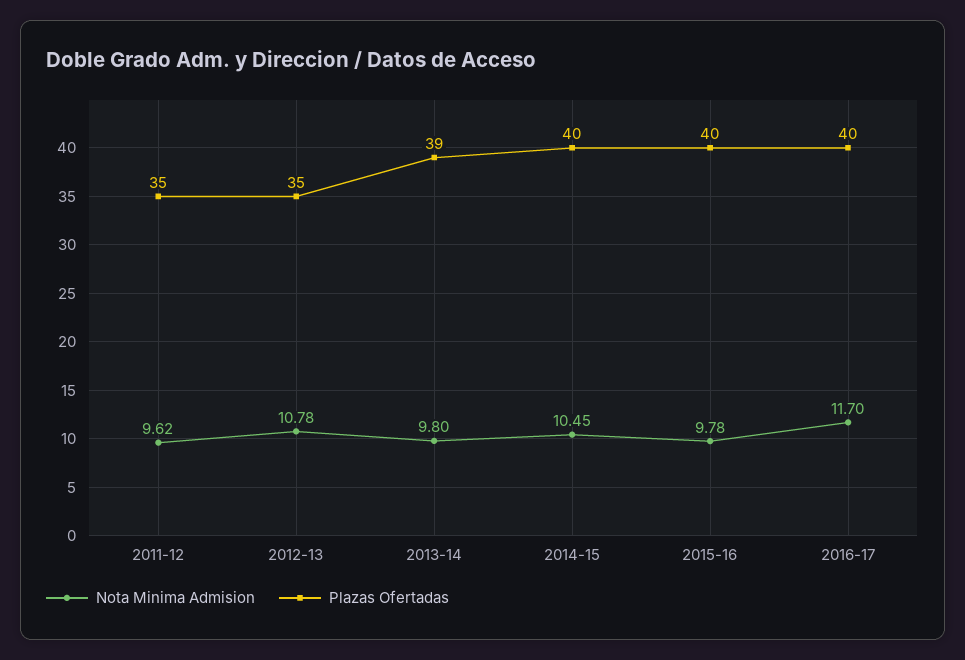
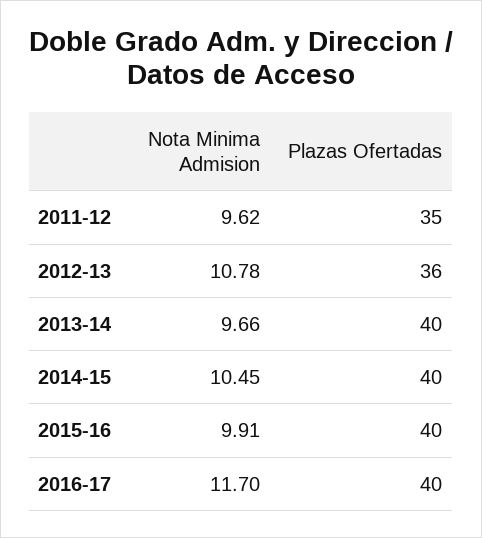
Plazas Ofertadas, 2012-13: 35 -> 36
Nota Minima Admision, 2013-14: 9.8 -> 9.66
Plazas Ofertadas, 2013-14: 39 -> 40
Nota Minima Admision, 2015-16: 9.78 -> 9.91

